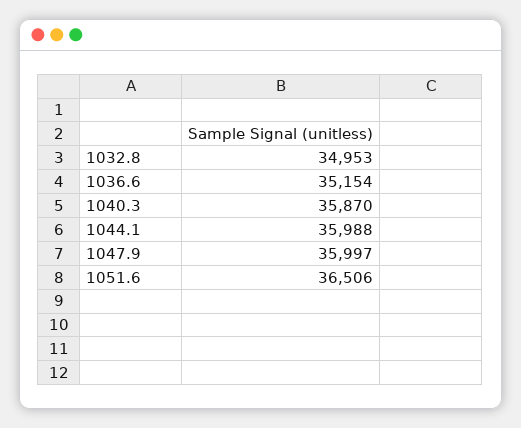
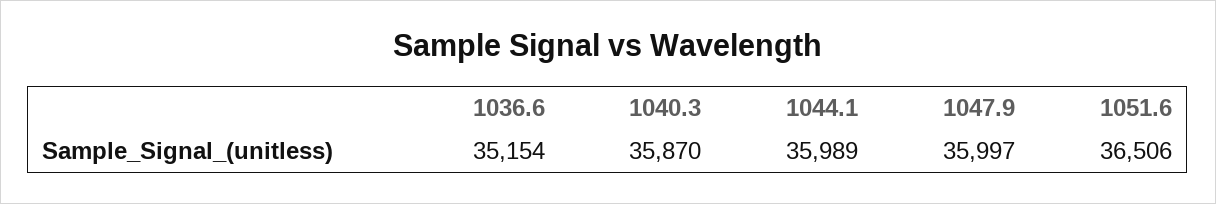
1032.8: 34953 -> none
1044.1: 35988 -> 35989

